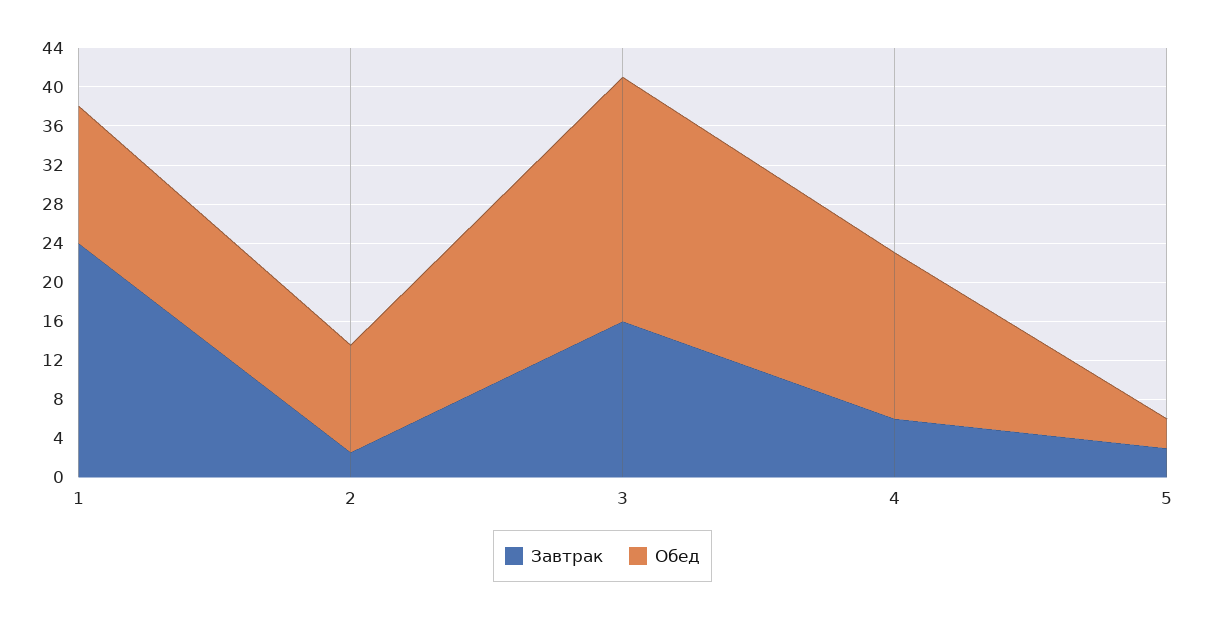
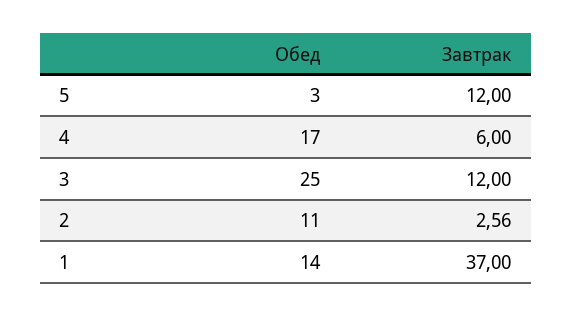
Завтрак, 1: 24 -> 37
Завтрак, 3: 16 -> 12
Завтрак, 5: 3 -> 12

